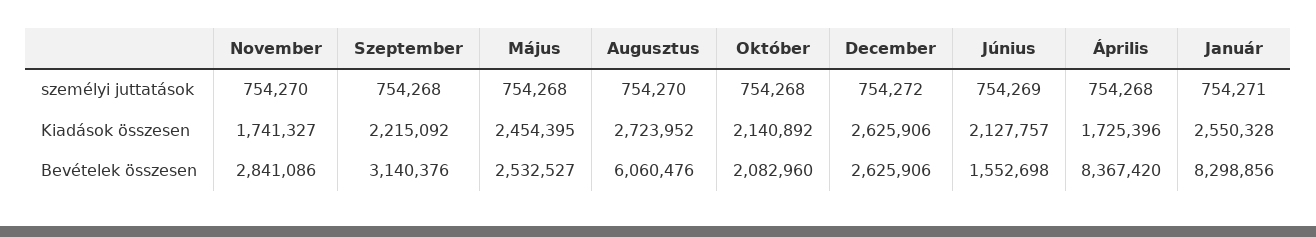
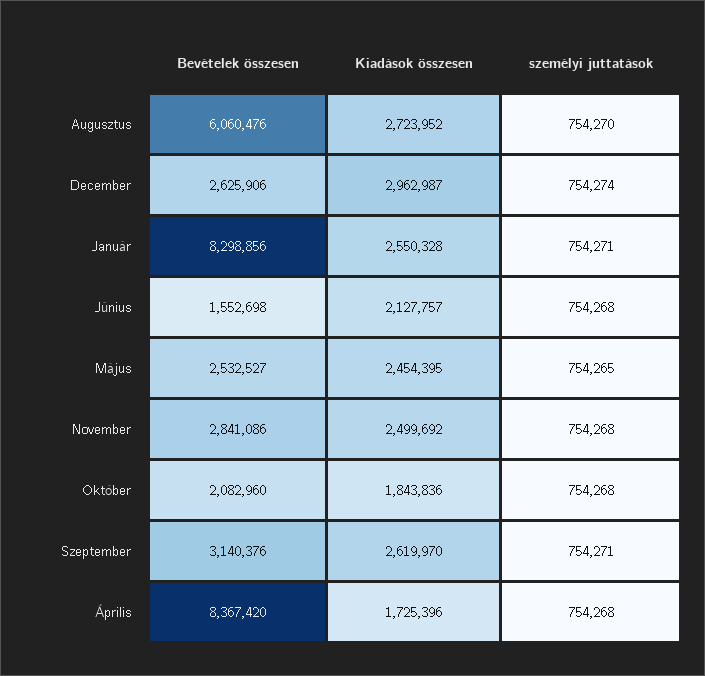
November, személyi juttatások: 754270 -> 754268
Szeptember, személyi juttatások: 754268 -> 754271
Május, személyi juttatások: 754268 -> 754265
December, személyi juttatások: 754272 -> 754274
Június, személyi juttatások: 754269 -> 754268
November, Kiadások összesen: 1741327 -> 2499692
Szeptember, Kiadások összesen: 2215092 -> 2619970
Október, Kiadások összesen: 2140892 -> 1843836
December, Kiadások összesen: 2625906 -> 2962987

